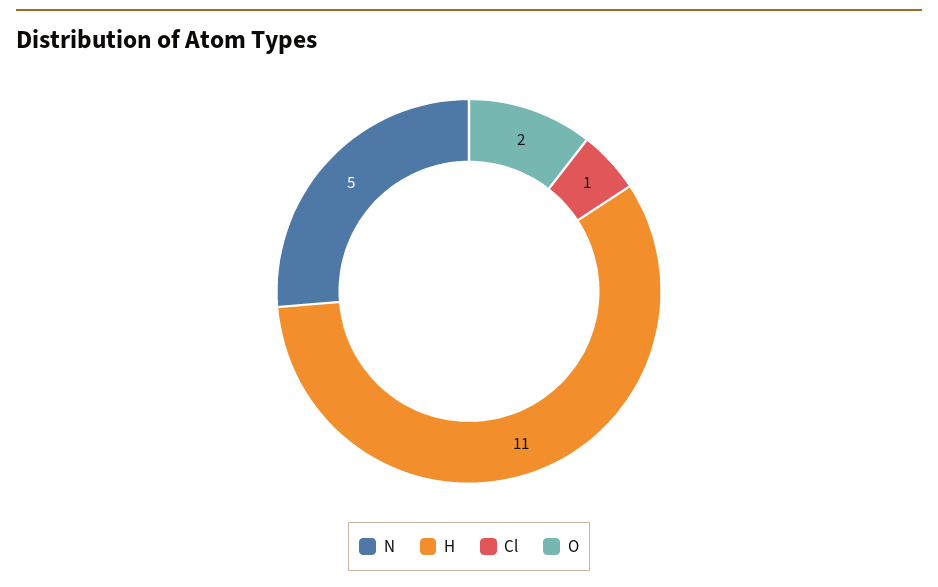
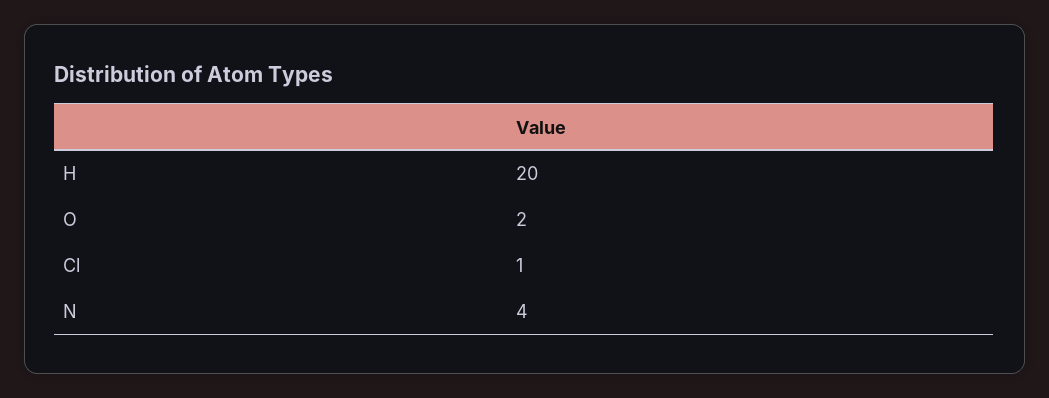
N: 5 -> 4
H: 11 -> 20

